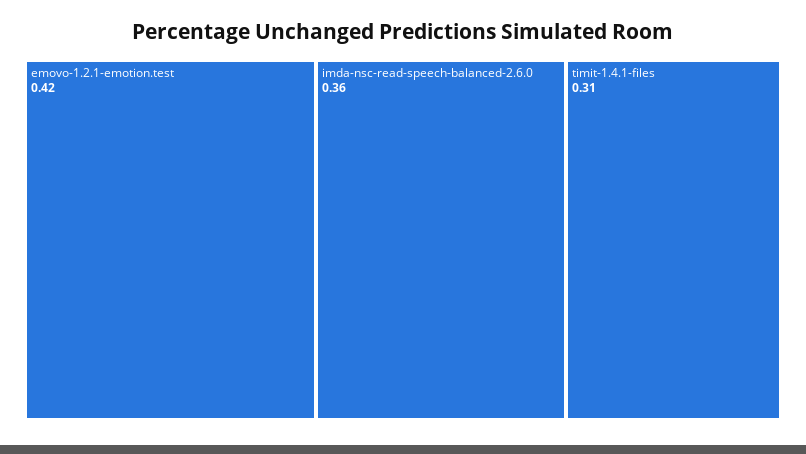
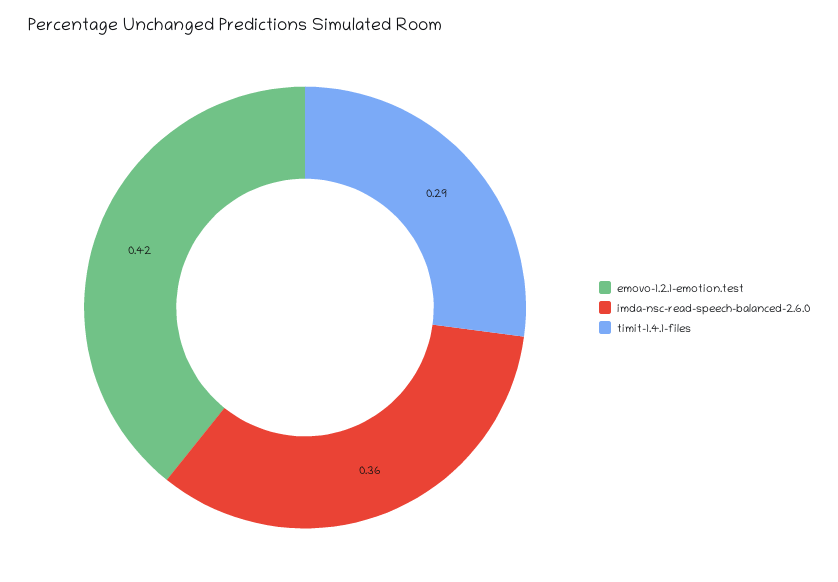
timit-1.4.1-files: 0.31 -> 0.29

